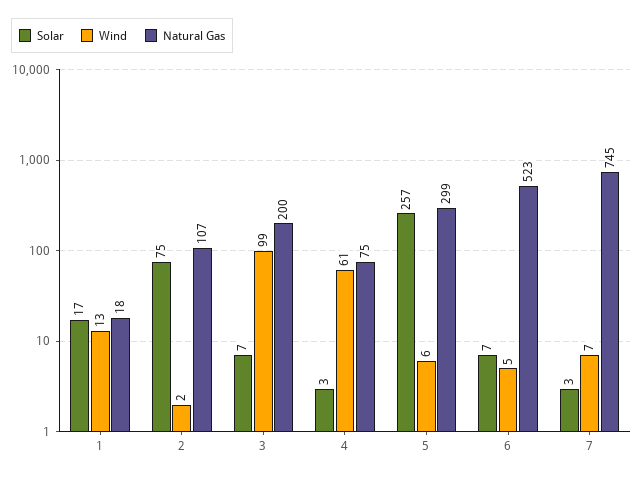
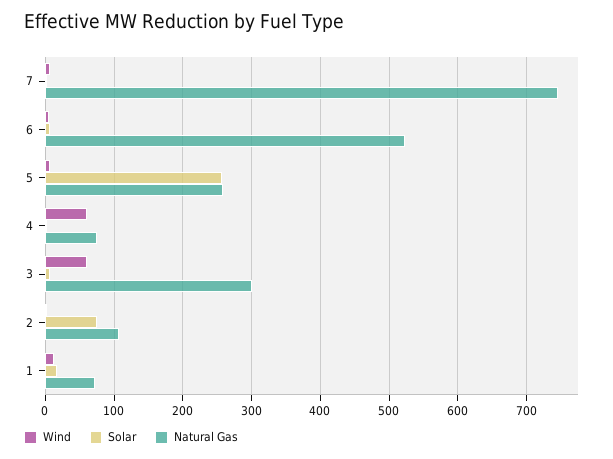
Natural Gas, 1: 18 -> 70
Wind, 3: 99 -> 60
Natural Gas, 3: 200 -> 300
Natural Gas, 5: 299 -> 260

